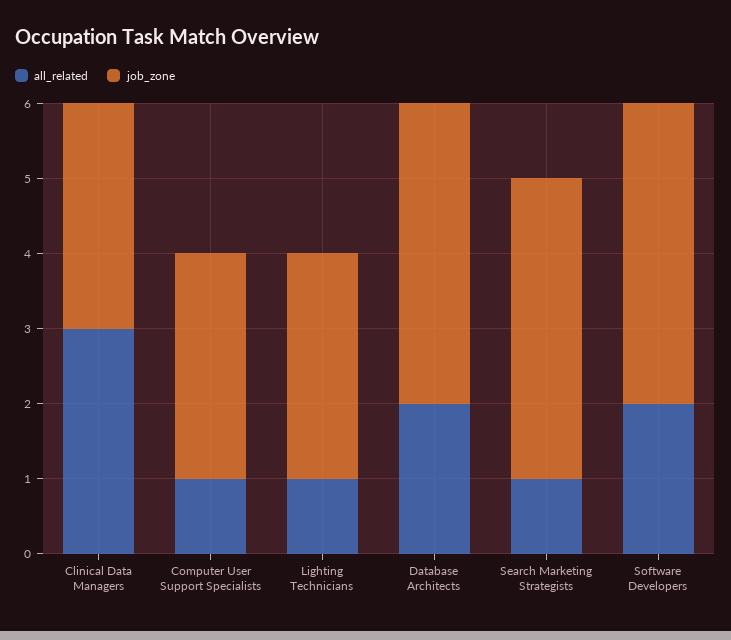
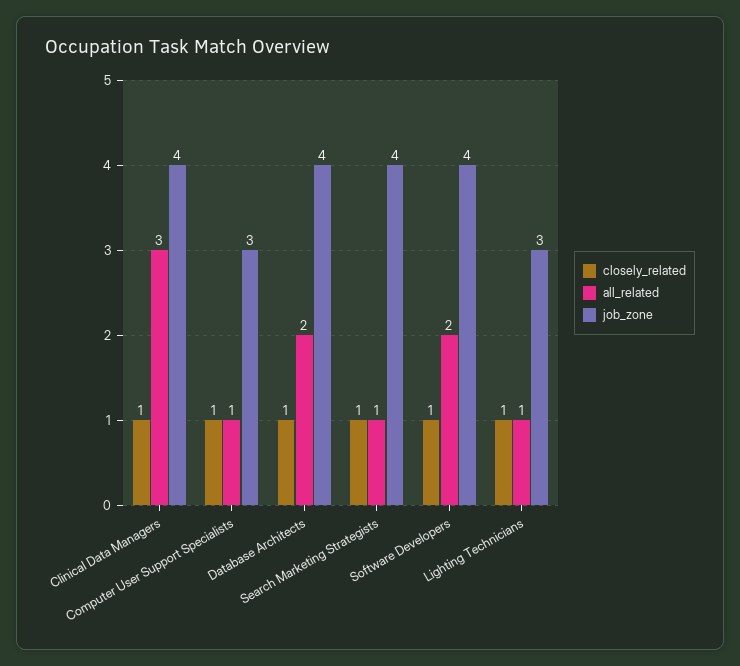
job_zone, Clinical Data Managers: 3 -> 4
closely_related, Clinical Data Managers: none -> 1
closely_related, Computer User Support Specialists: none -> 1
closely_related, Database Architects: none -> 1
closely_related, Search Marketing Strategists: none -> 1
closely_related, Software Developers: none -> 1
closely_related, Lighting Technicians: none -> 1

